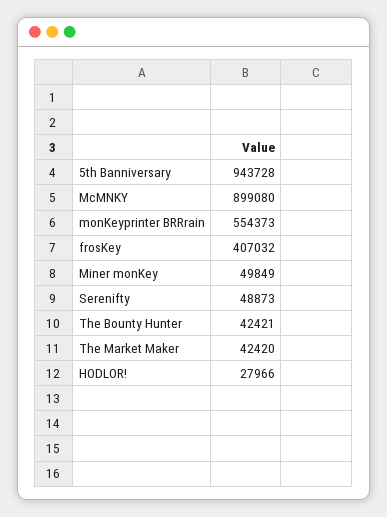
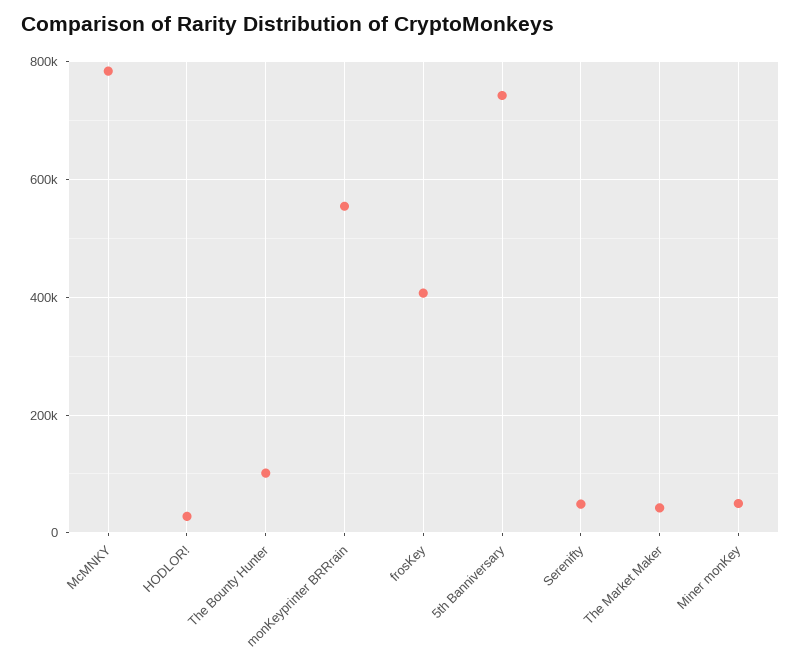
5th Banniversary: 943728 -> 740000
McMNKY: 899080 -> 780000
The Bounty Hunter: 42421 -> 100000

